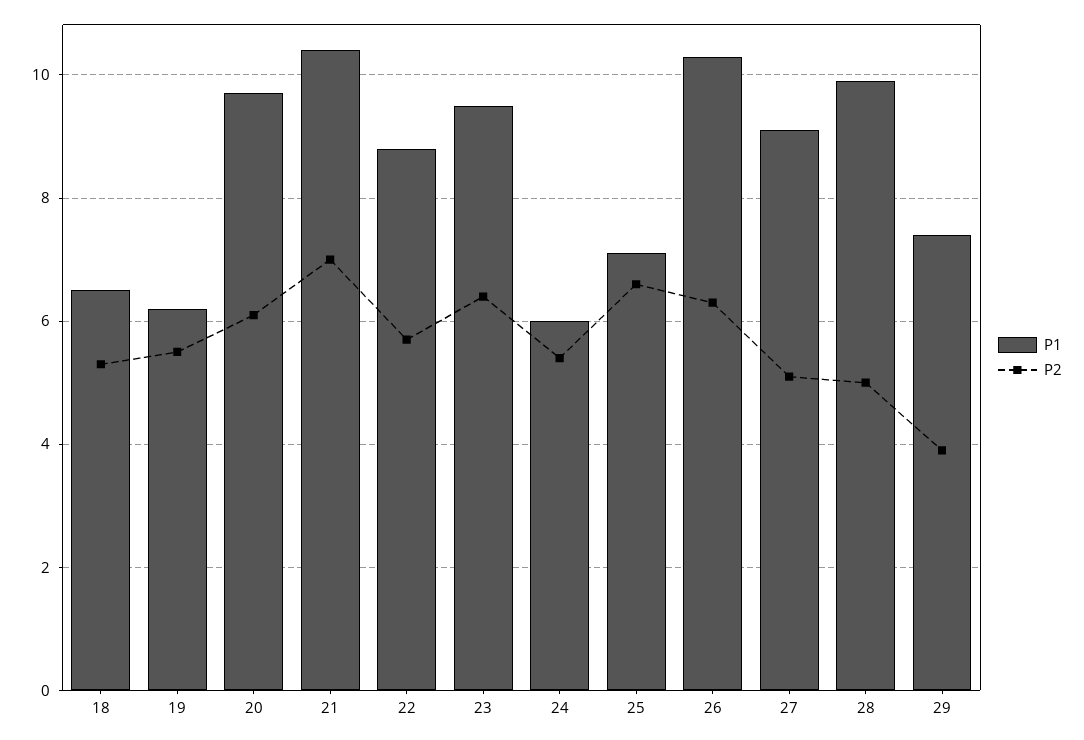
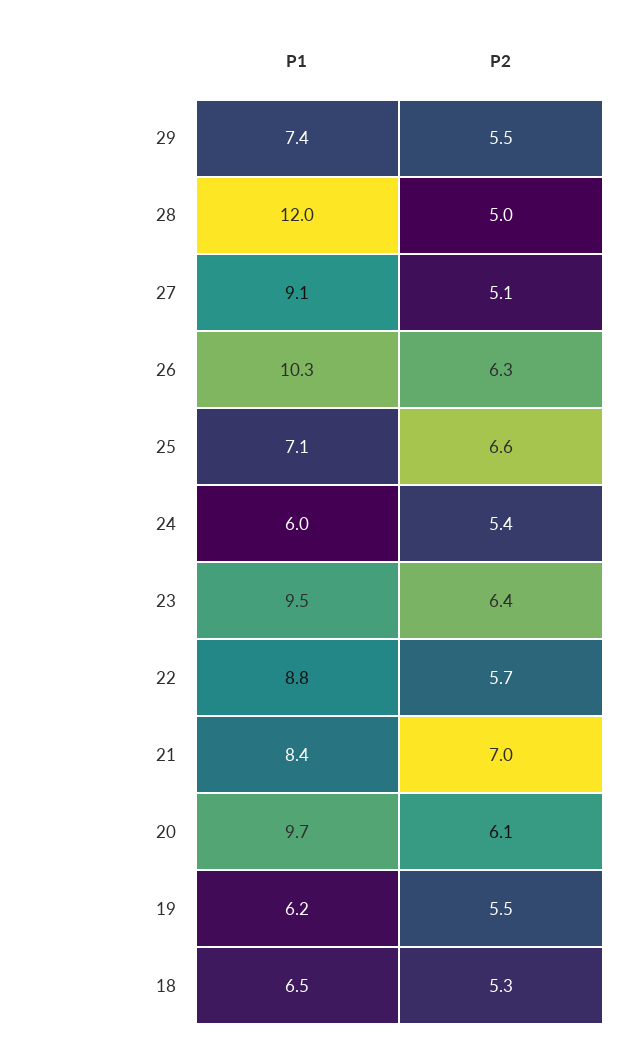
P1, 21: 10.5 -> 8.4
P1, 28: 10 -> 12
P2, 29: 4 -> 5.5

